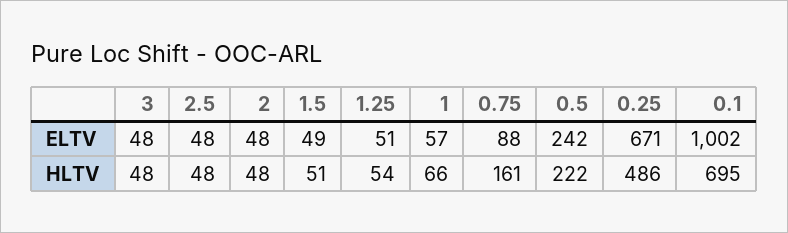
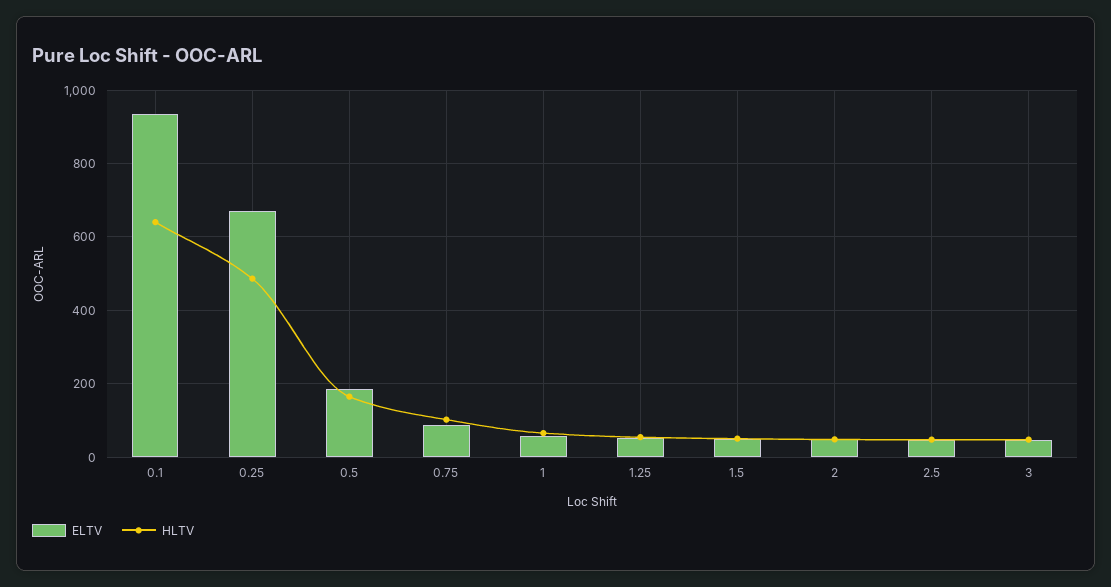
ELTV, 0.5: 242 -> 180
ELTV, 0.1: 1002 -> 940
HLTV, 0.75: 161 -> 100
HLTV, 0.5: 222 -> 160
HLTV, 0.1: 695 -> 640

